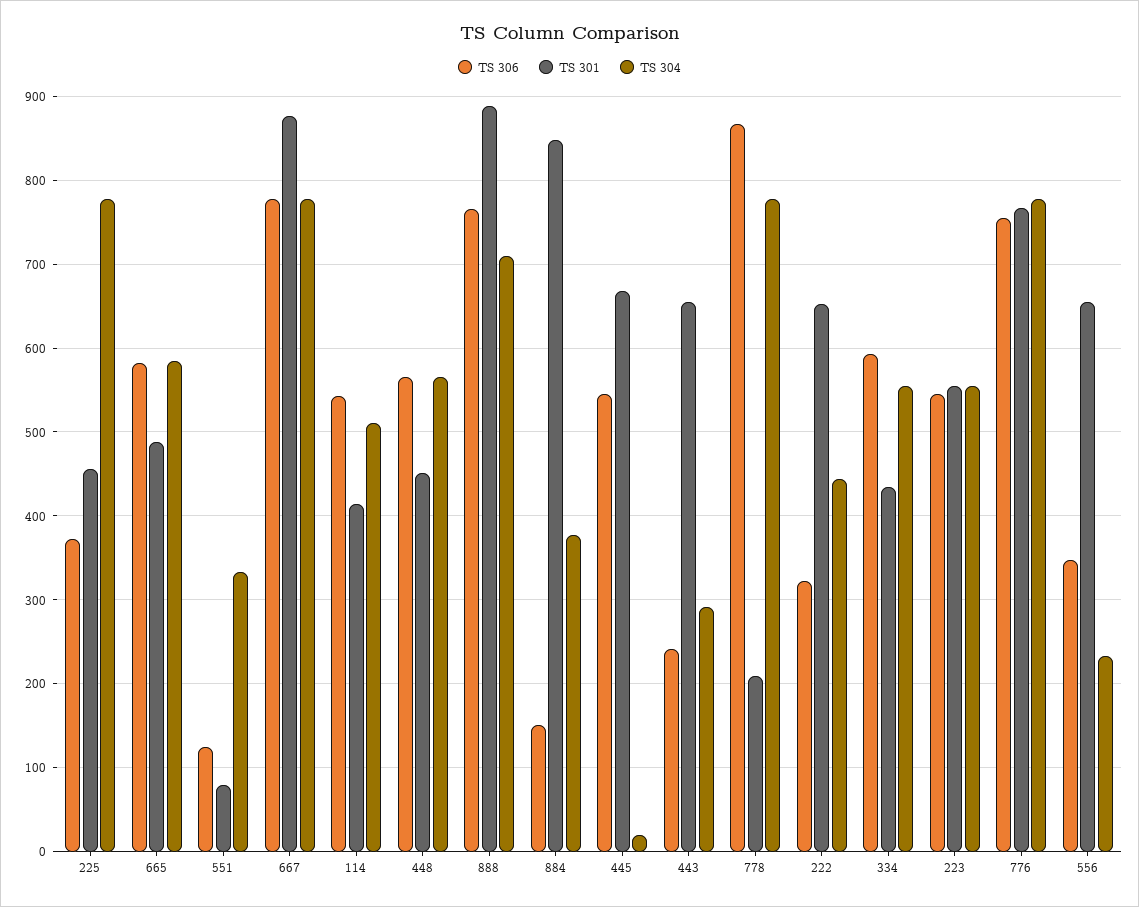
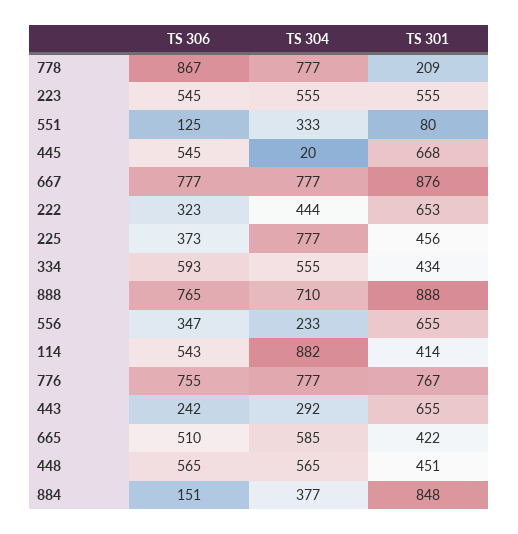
TS 306, 665: 580 -> 510
TS 301, 665: 490 -> 422
TS 304, 114: 510 -> 882

